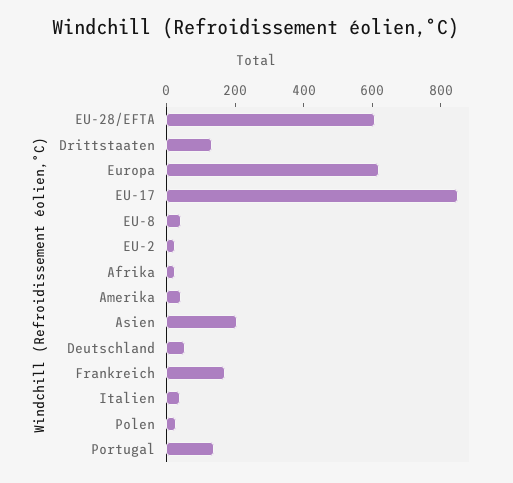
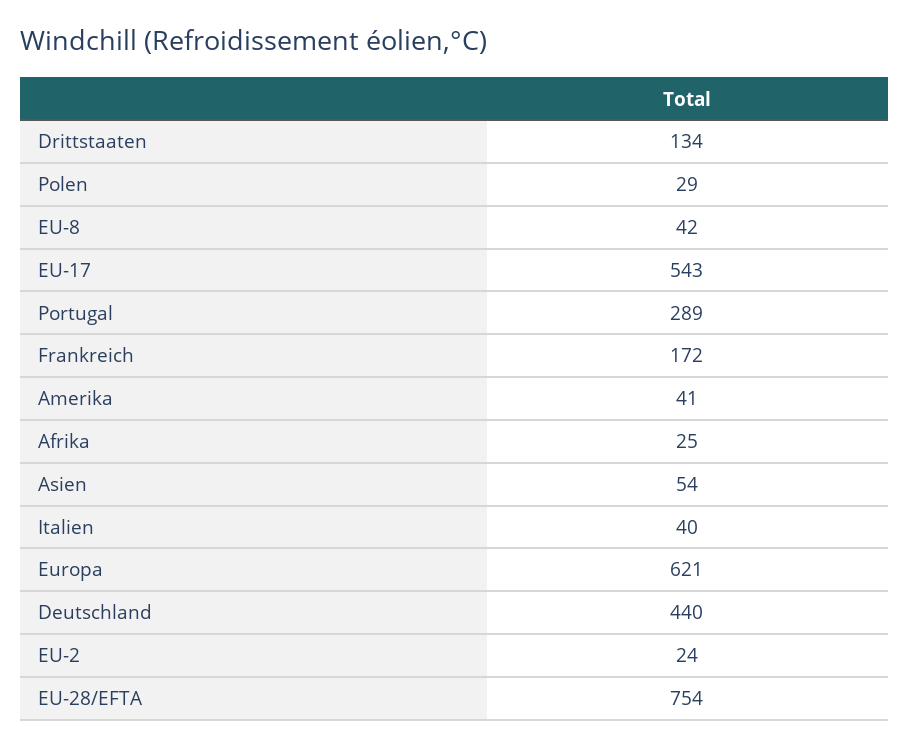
EU-28/EFTA: 600 -> 754
EU-17: 850 -> 543
Asien: 200 -> 54
Deutschland: 50 -> 440
Portugal: 150 -> 289

